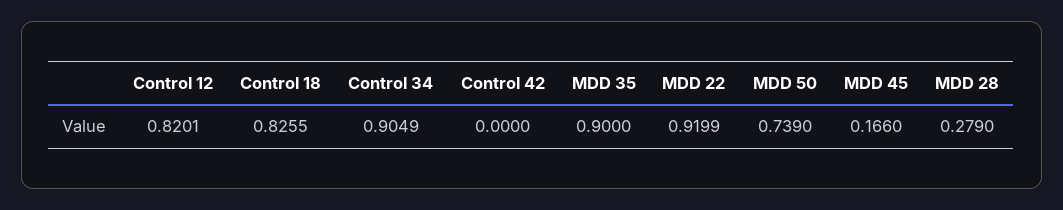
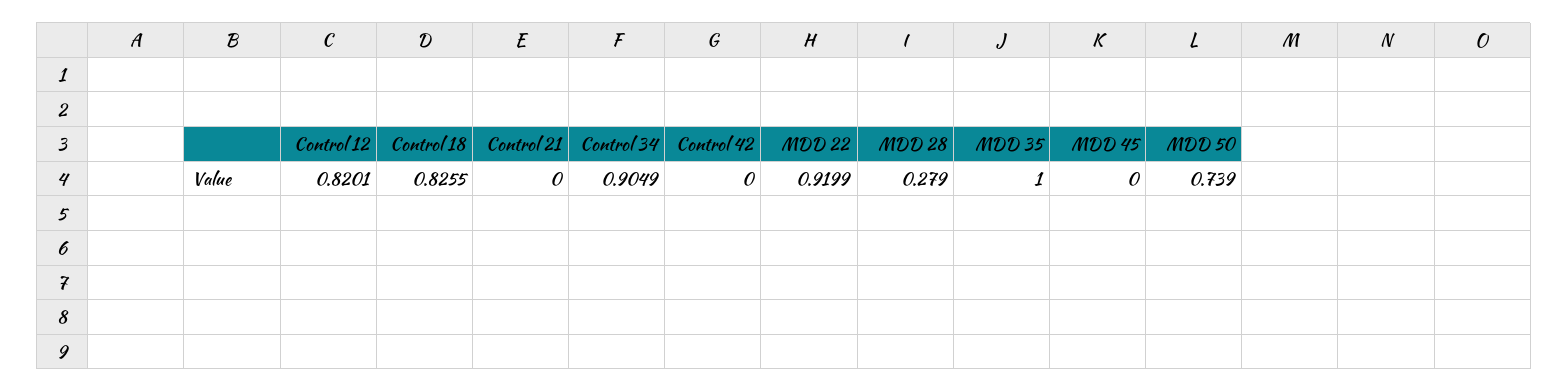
MDD 35: 0.9 -> 1
MDD 45: 0.166 -> 0
Control 21: none -> 0

